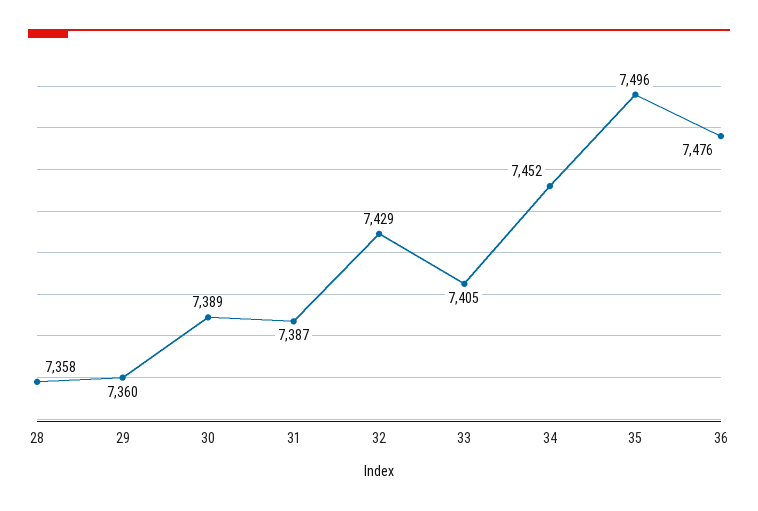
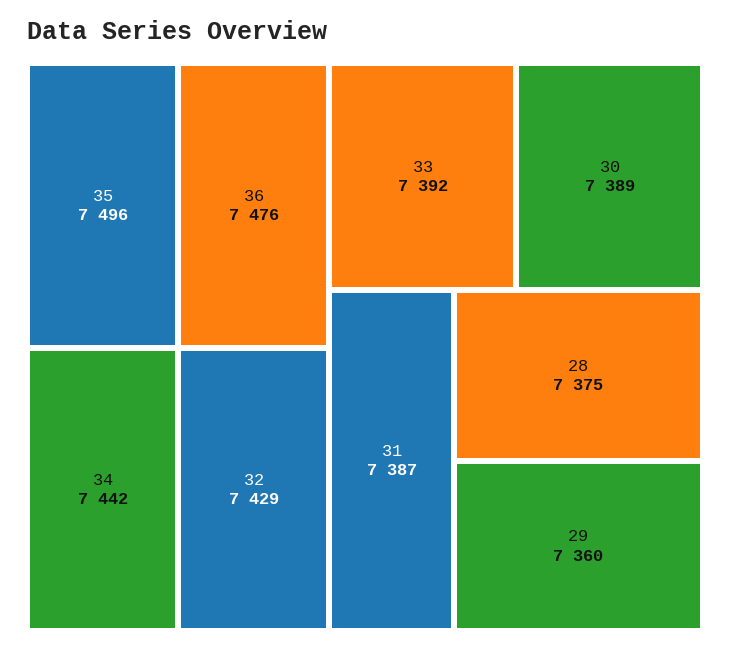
28: 7358 -> 7375
33: 7405 -> 7392
34: 7452 -> 7442

